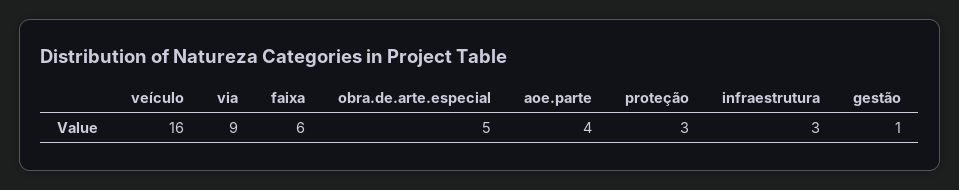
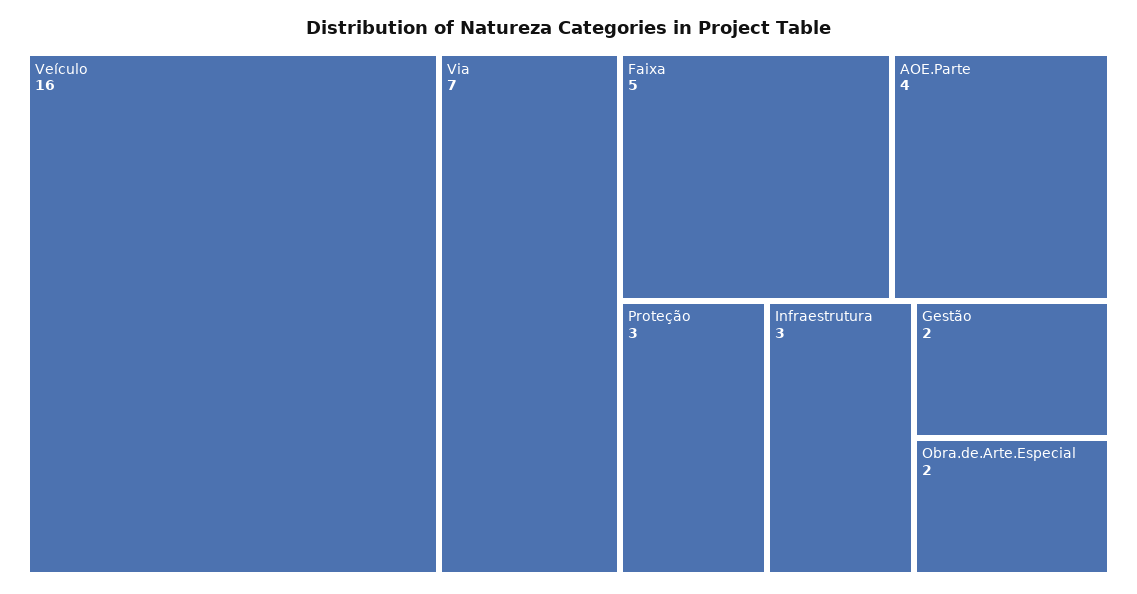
via: 9 -> 7
faixa: 6 -> 5
obra.de.arte.especial: 5 -> 2
gestão: 1 -> 2

